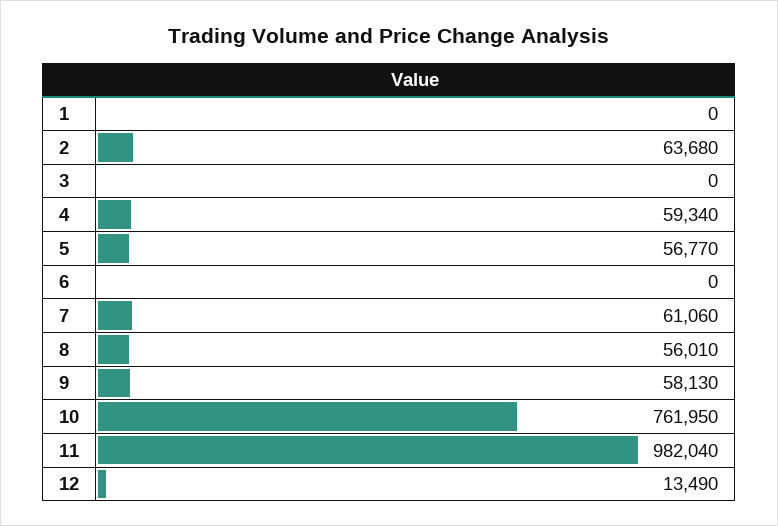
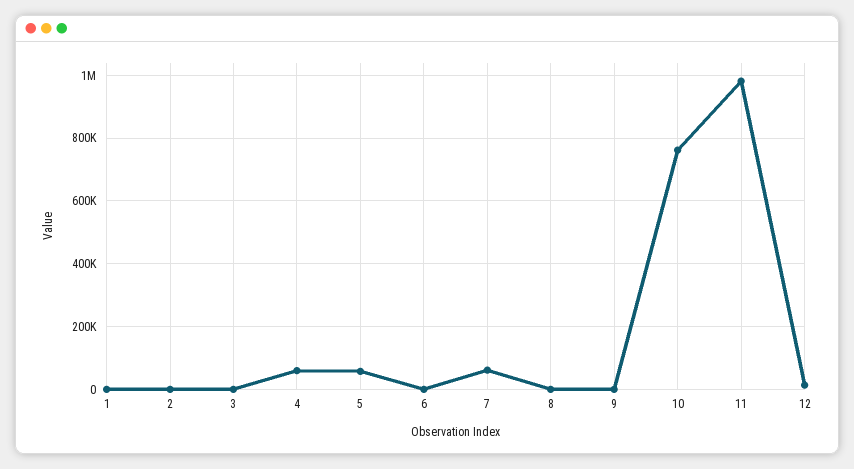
2: 63680 -> 0
8: 56010 -> 0
9: 58130 -> 0

